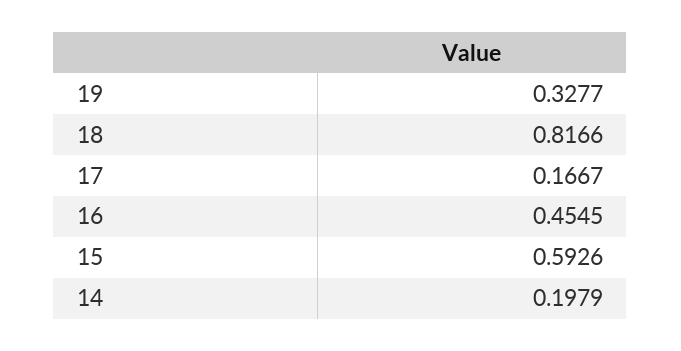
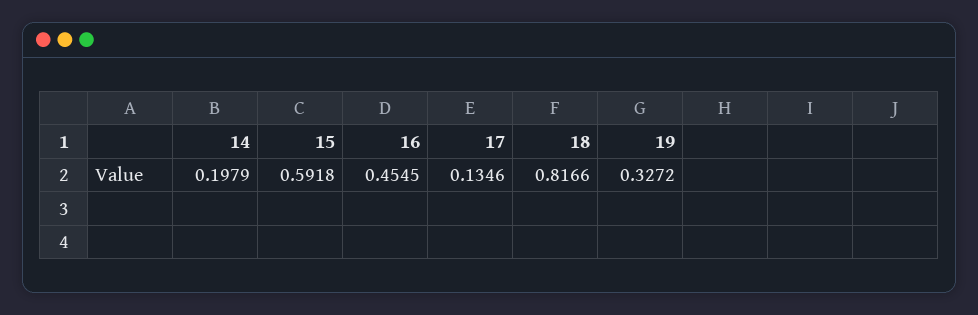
19: 0.3277 -> 0.3272
17: 0.1667 -> 0.1346
15: 0.5926 -> 0.5918

